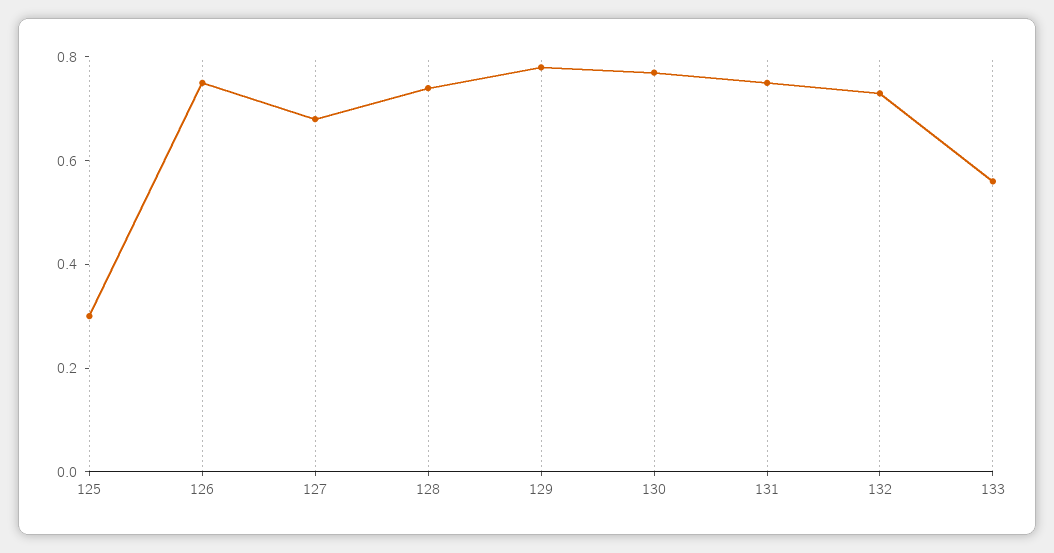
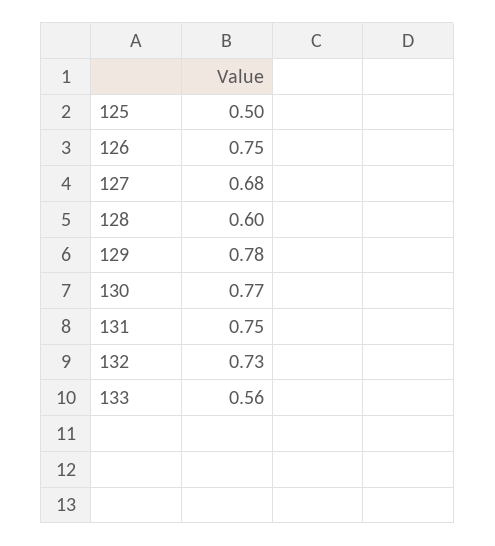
125: 0.3 -> 0.5
128: 0.75 -> 0.6

